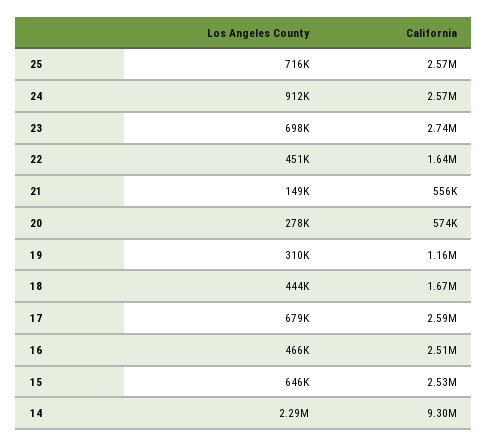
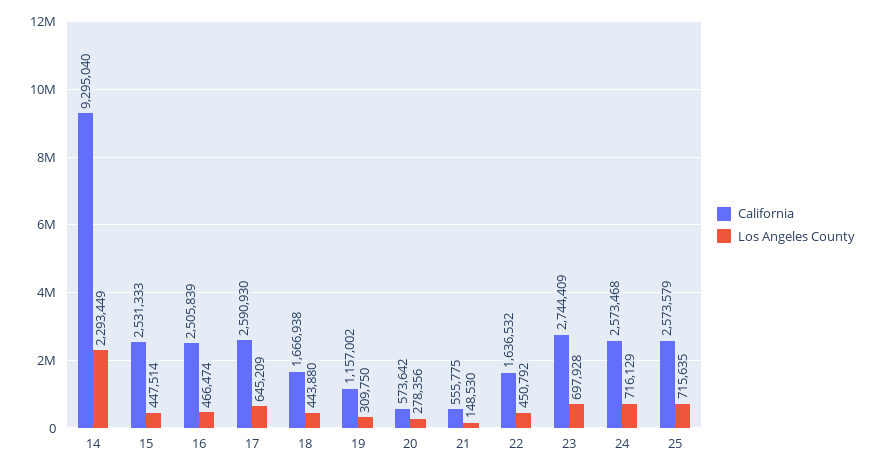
Los Angeles County, 24: 912000 -> 716129
Los Angeles County, 17: 679000 -> 645209
Los Angeles County, 15: 646000 -> 447514

